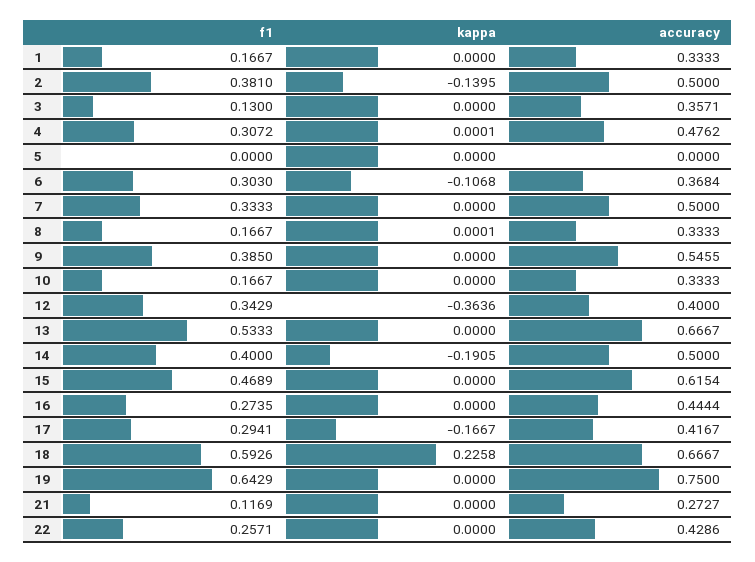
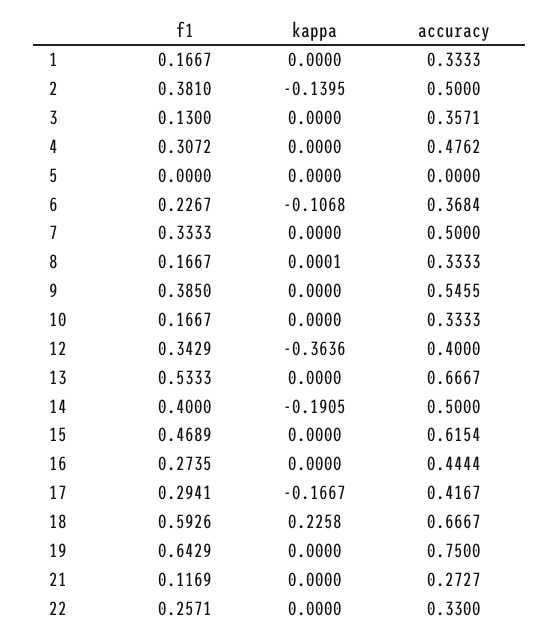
kappa, 4: 0.0001 -> 0
f1, 6: 0.303 -> 0.2267
accuracy, 22: 0.4286 -> 0.33

